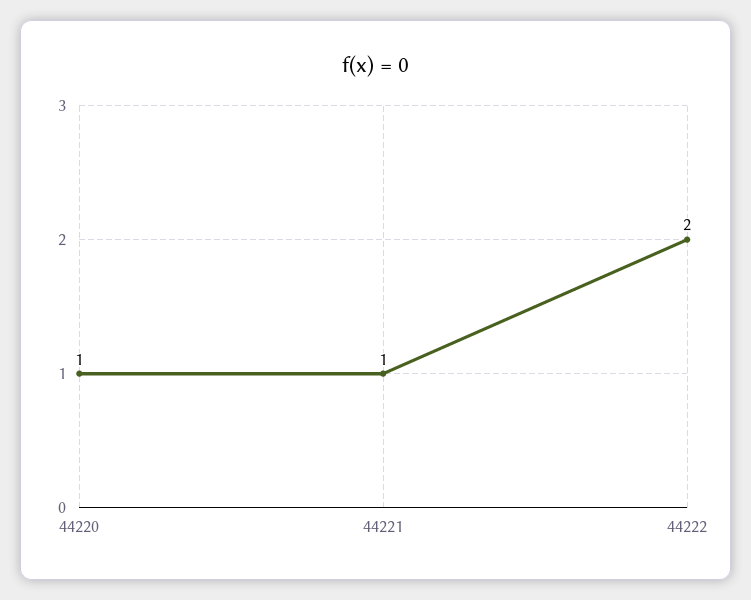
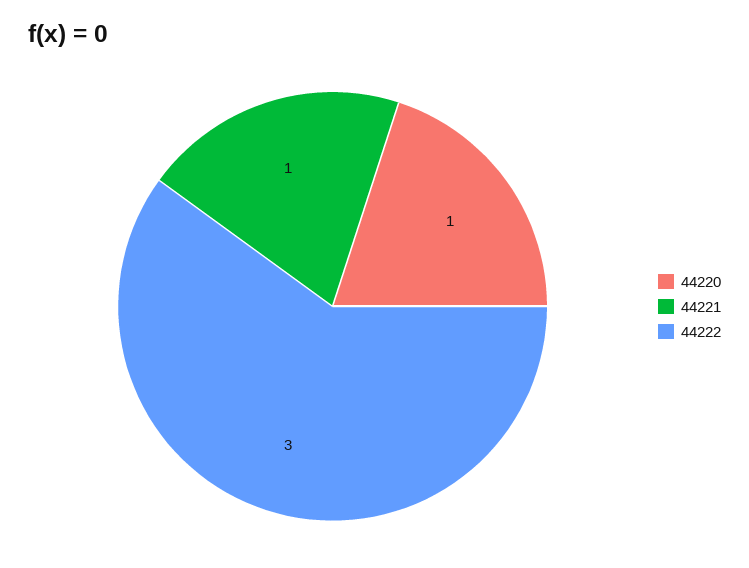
44222: 2 -> 3

